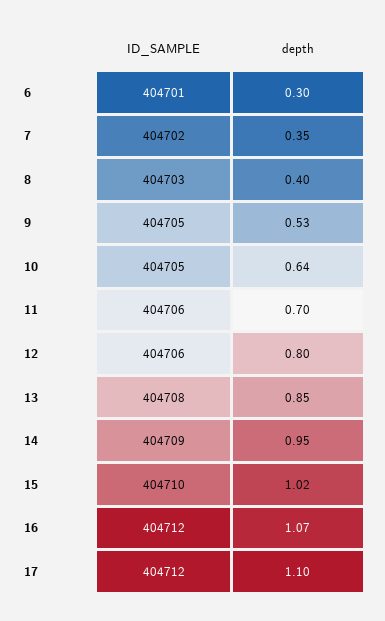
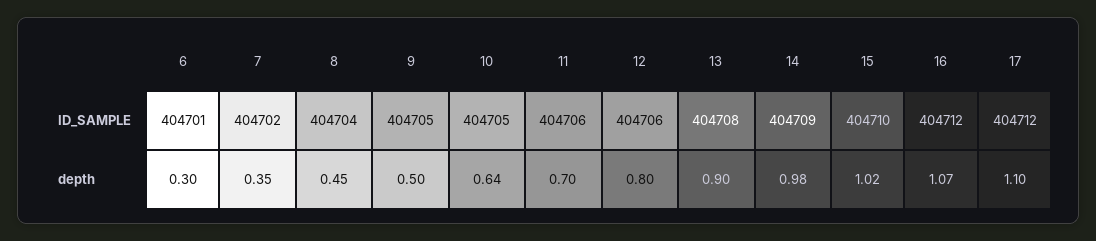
ID_SAMPLE, 8: 404703 -> 404704
depth, 8: 0.4 -> 0.45
depth, 9: 0.53 -> 0.5
depth, 13: 0.85 -> 0.9
depth, 14: 0.95 -> 0.98

